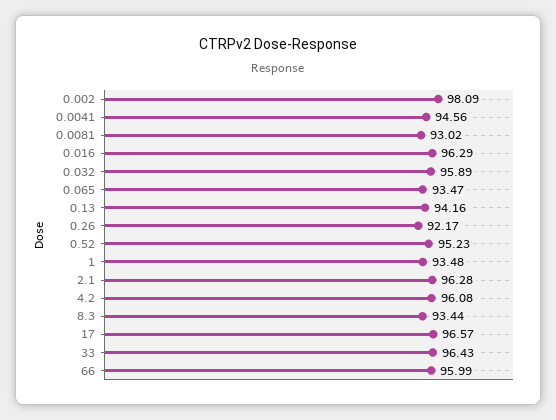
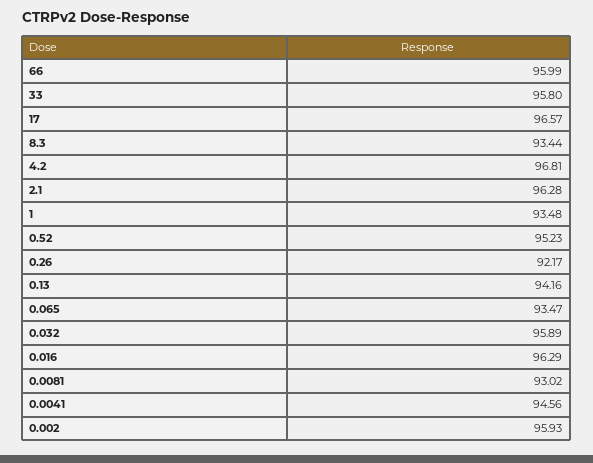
0.002: 98.09 -> 95.93
4.2: 96.08 -> 96.81
33: 96.43 -> 95.8

